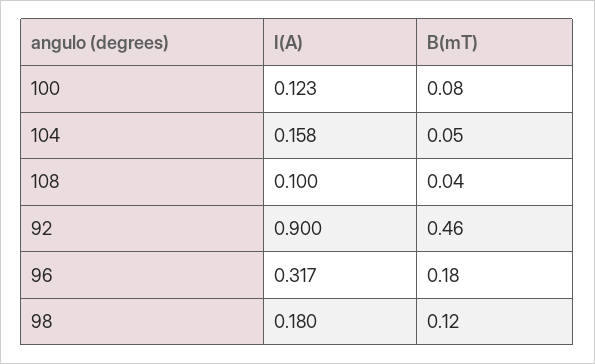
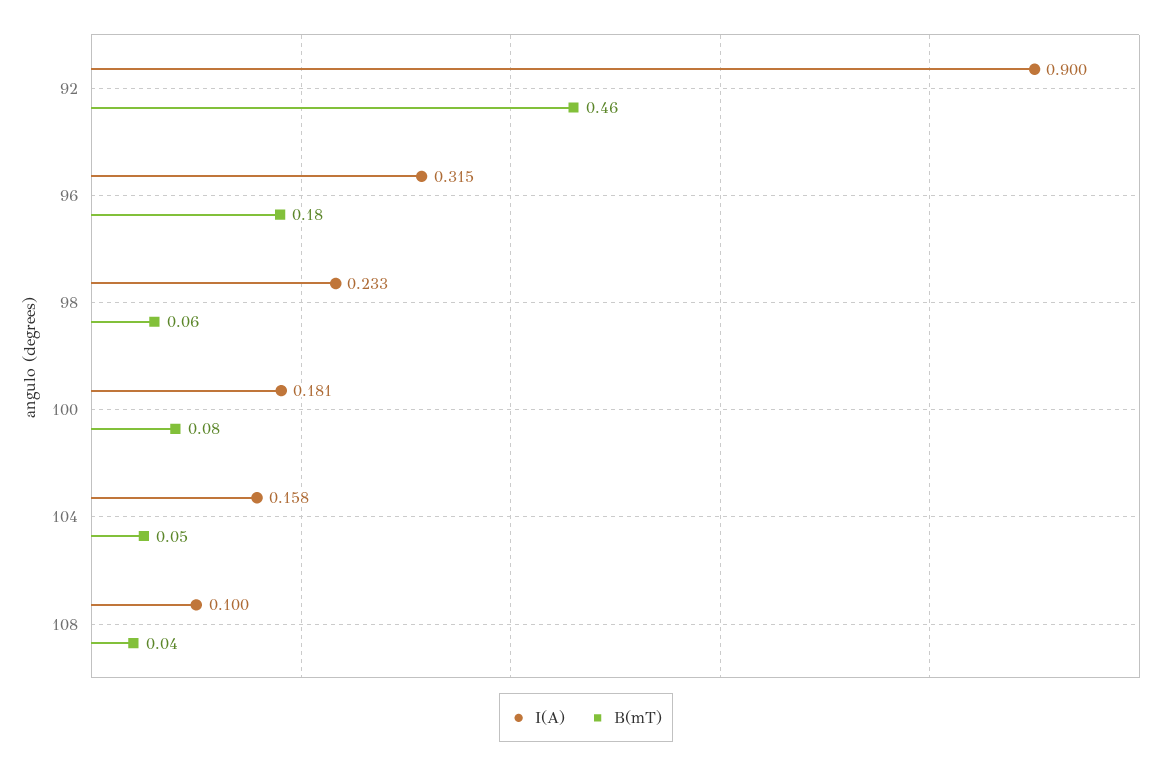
I(A), 100: 0.123 -> 0.181
I(A), 96: 0.317 -> 0.315
I(A), 98: 0.18 -> 0.233
B(mT), 98: 0.12 -> 0.06

